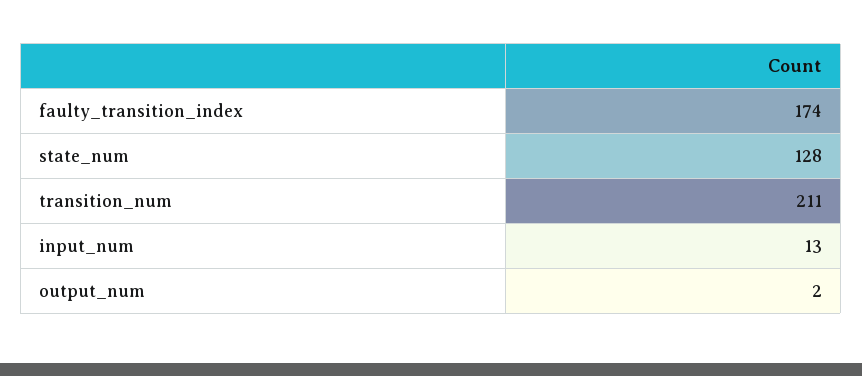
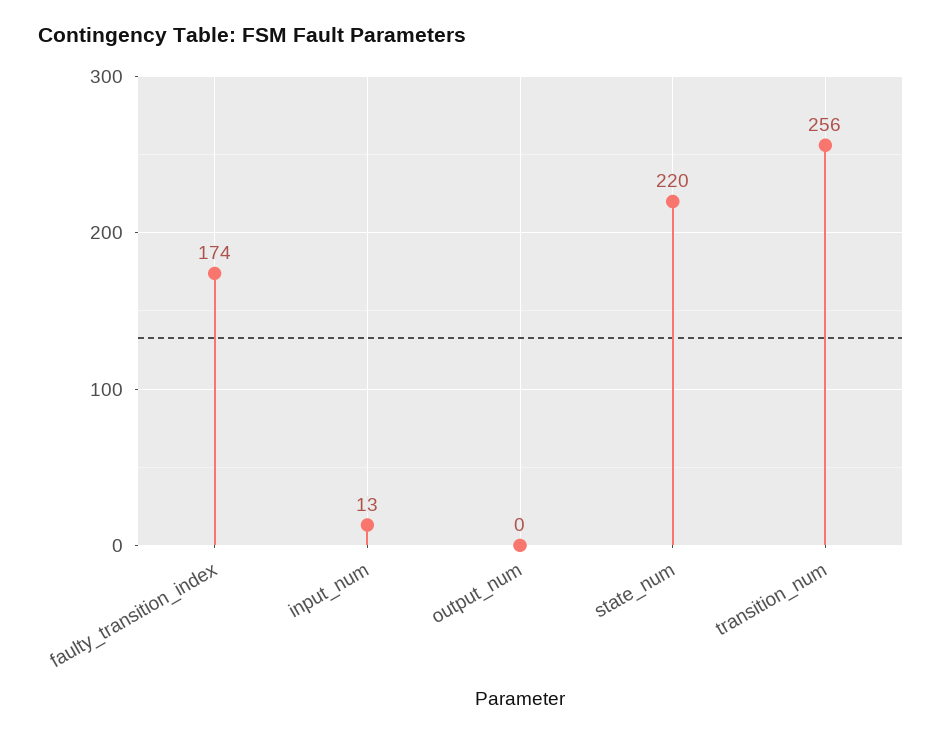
state_num: 128 -> 220
transition_num: 211 -> 256
output_num: 2 -> 0

